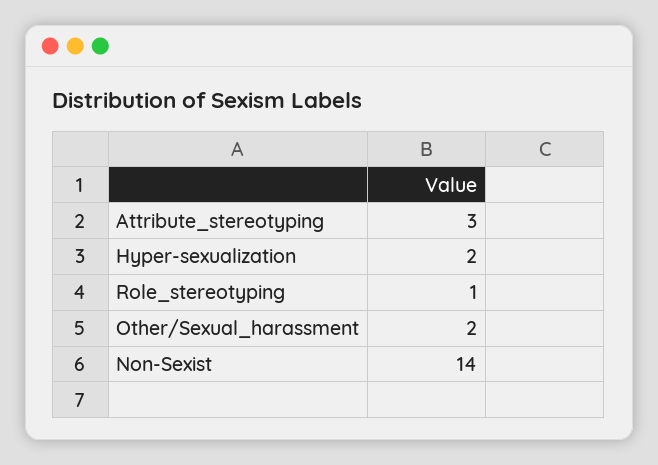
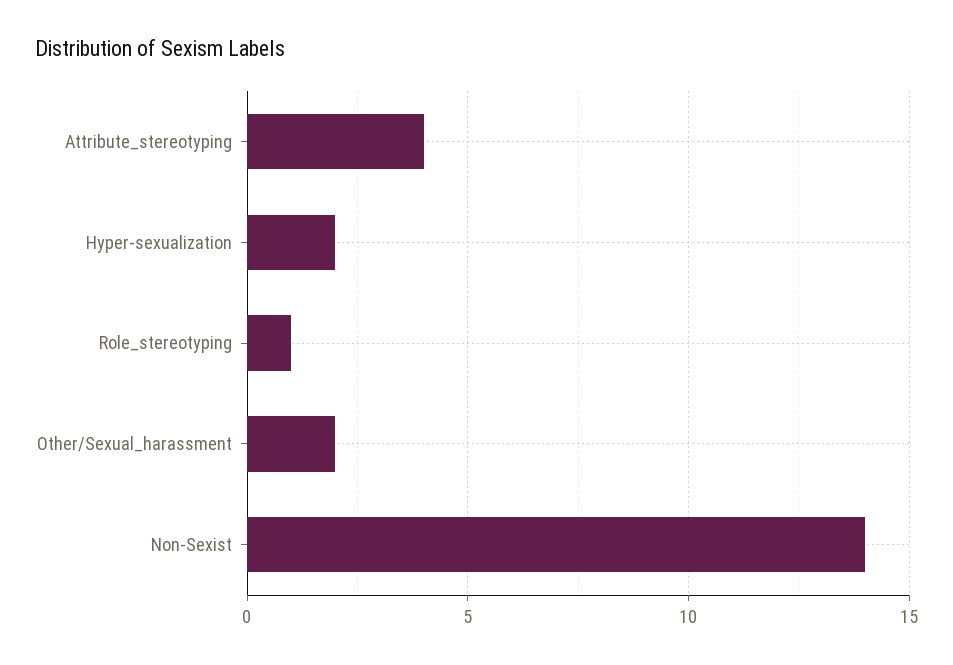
Attribute_stereotyping: 3 -> 4

